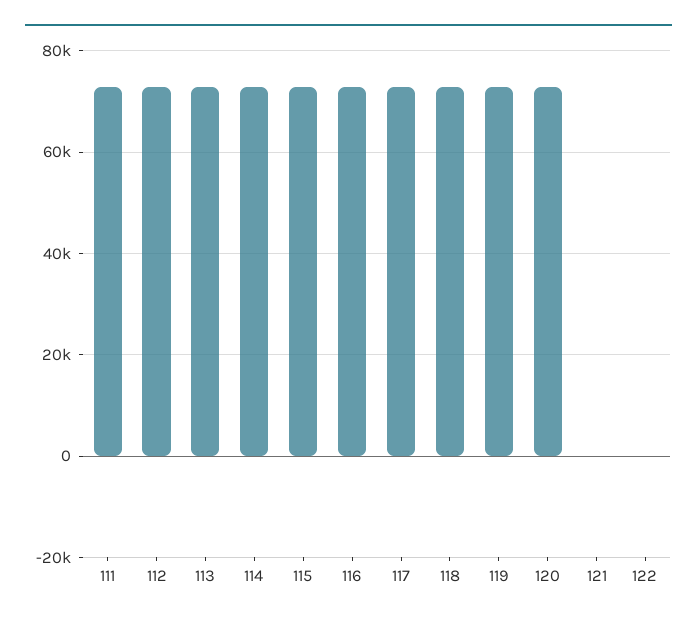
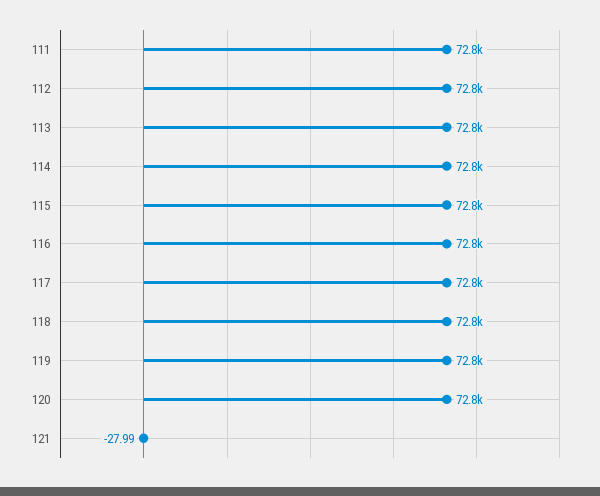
122: 0 -> none

